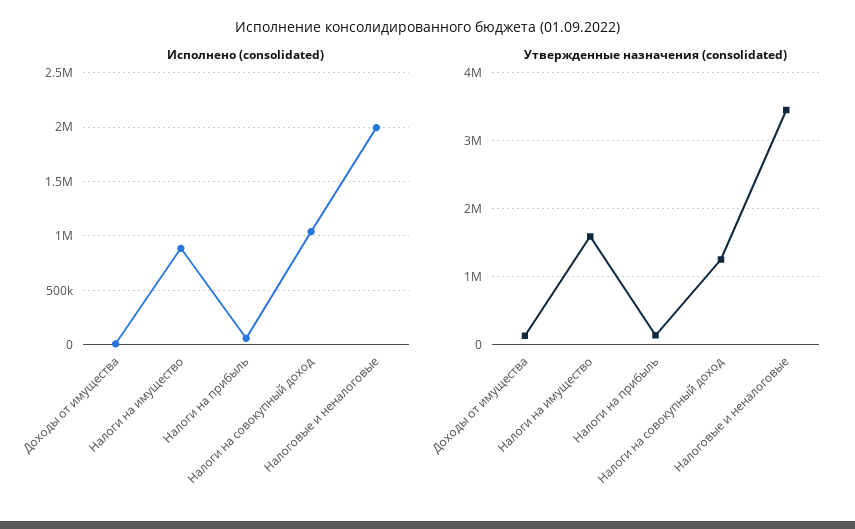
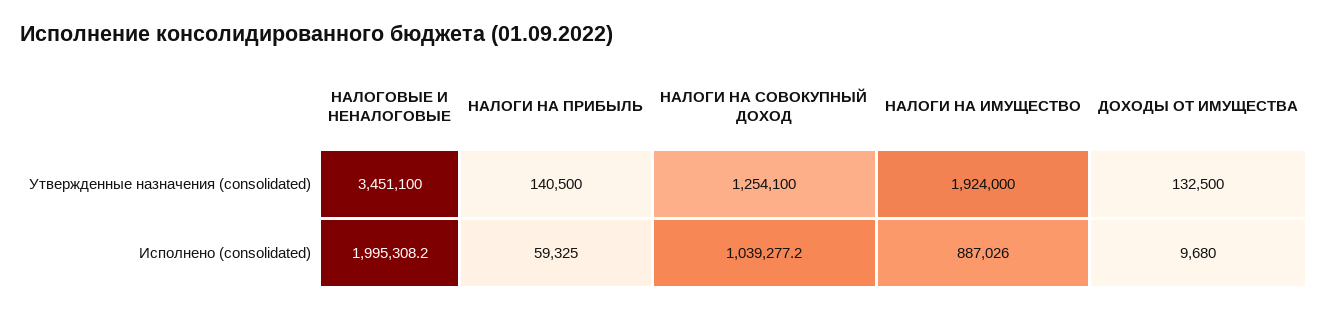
Утвержденные назначения (consolidated), Налоги на имущество: 1600000 -> 1924000

